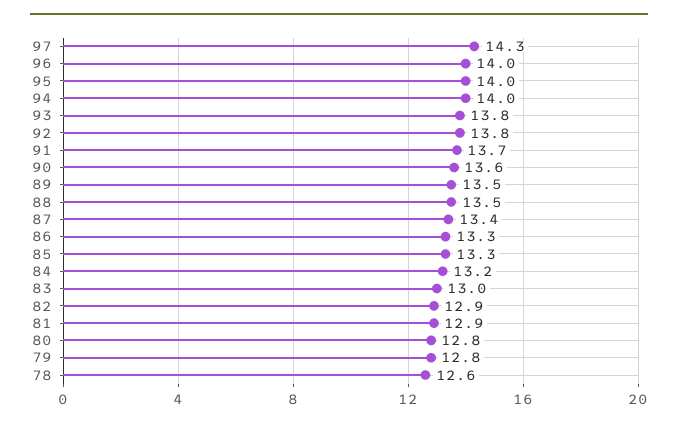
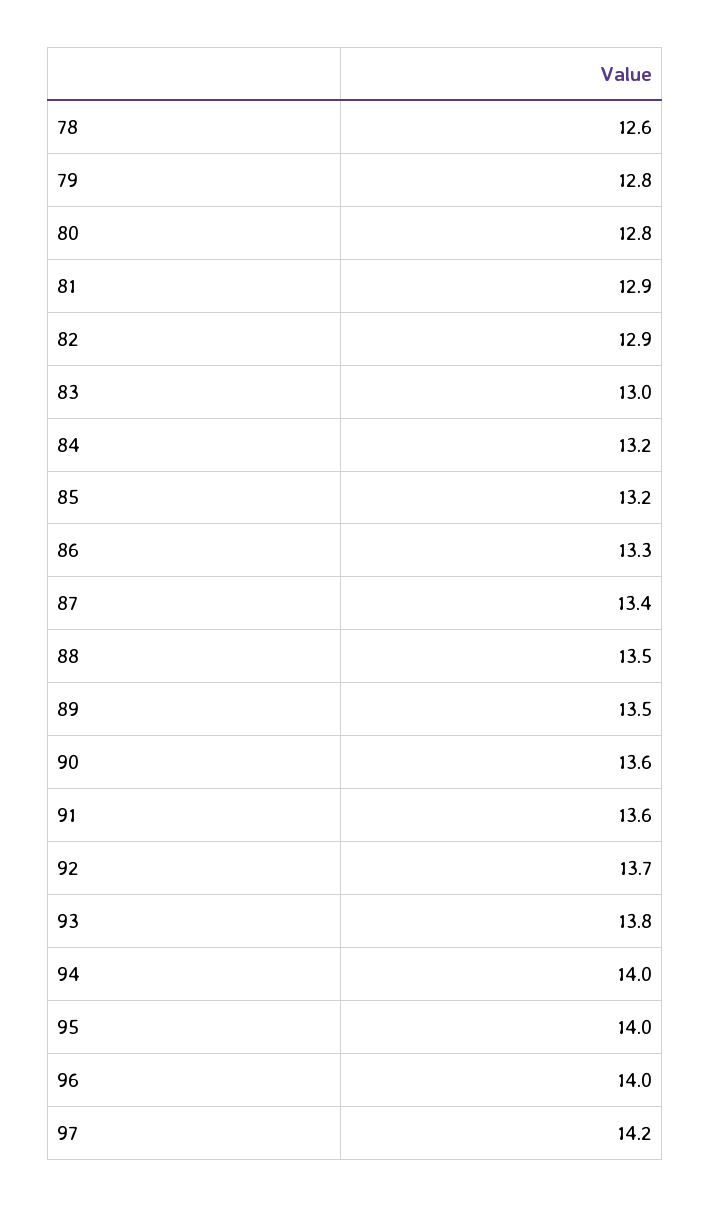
97: 14.3 -> 14.2
92: 13.8 -> 13.7
91: 13.7 -> 13.6
85: 13.3 -> 13.2

